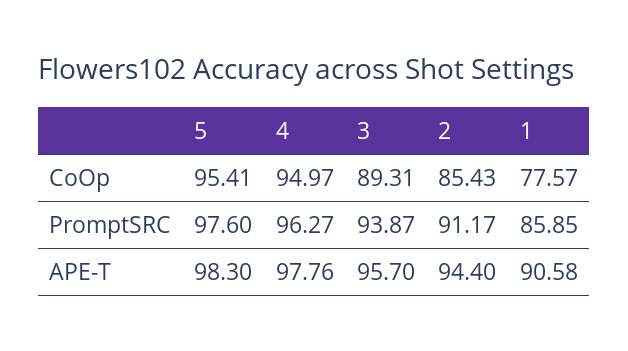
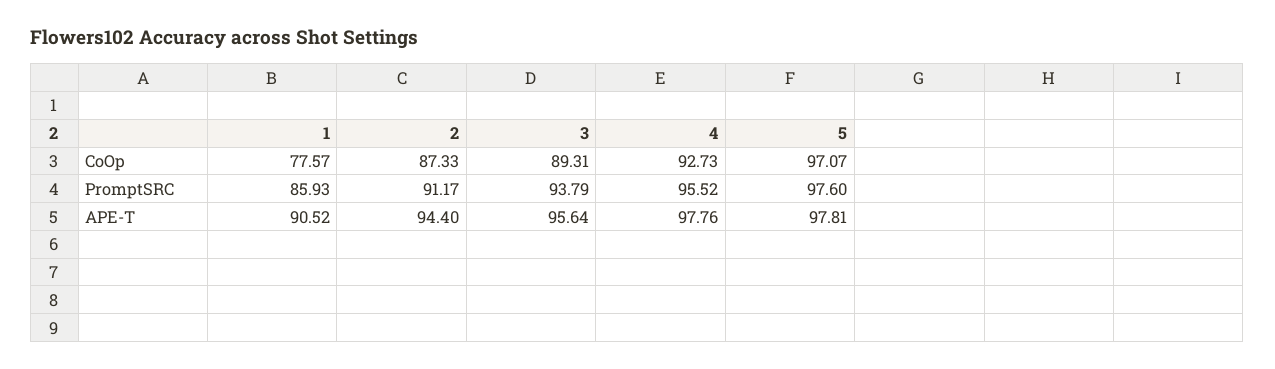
5, CoOp: 95.41 -> 97.07
4, CoOp: 94.97 -> 92.73
2, CoOp: 85.43 -> 87.33
4, PromptSRC: 96.27 -> 95.52
3, PromptSRC: 93.87 -> 93.79
1, PromptSRC: 85.85 -> 85.93
5, APE-T: 98.3 -> 97.81
3, APE-T: 95.7 -> 95.64
1, APE-T: 90.58 -> 90.52

